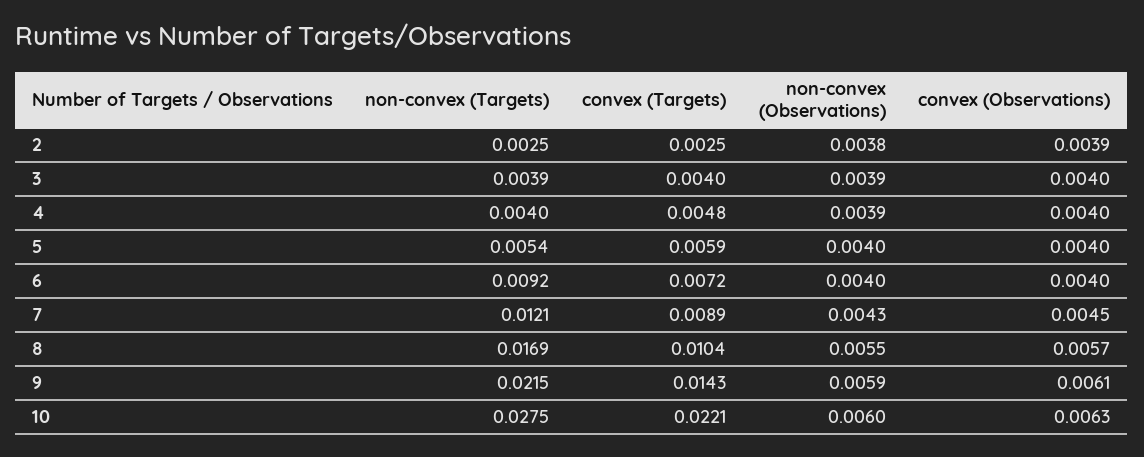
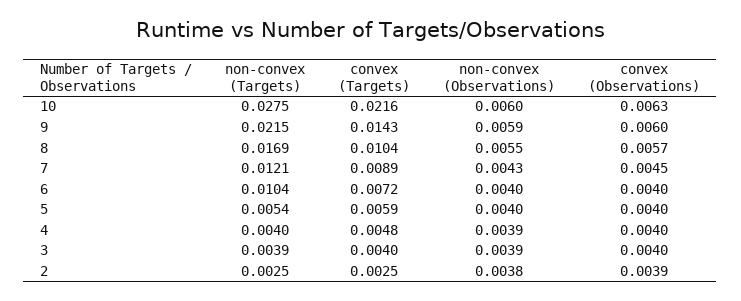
non-convex (Targets), 6: 0.0092 -> 0.0104
convex (Observations), 9: 0.0061 -> 0.006
convex (Targets), 10: 0.0221 -> 0.0216

